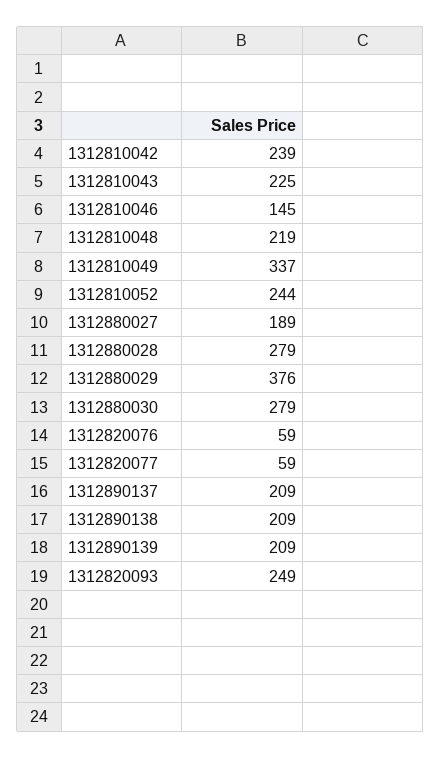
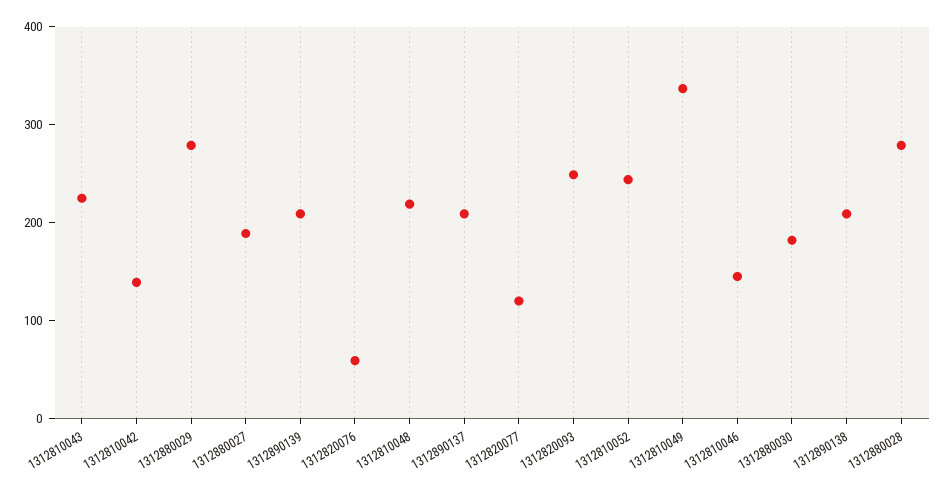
1312810042: 239 -> 140
1312880029: 376 -> 280
1312880030: 279 -> 180
1312820077: 59 -> 120

